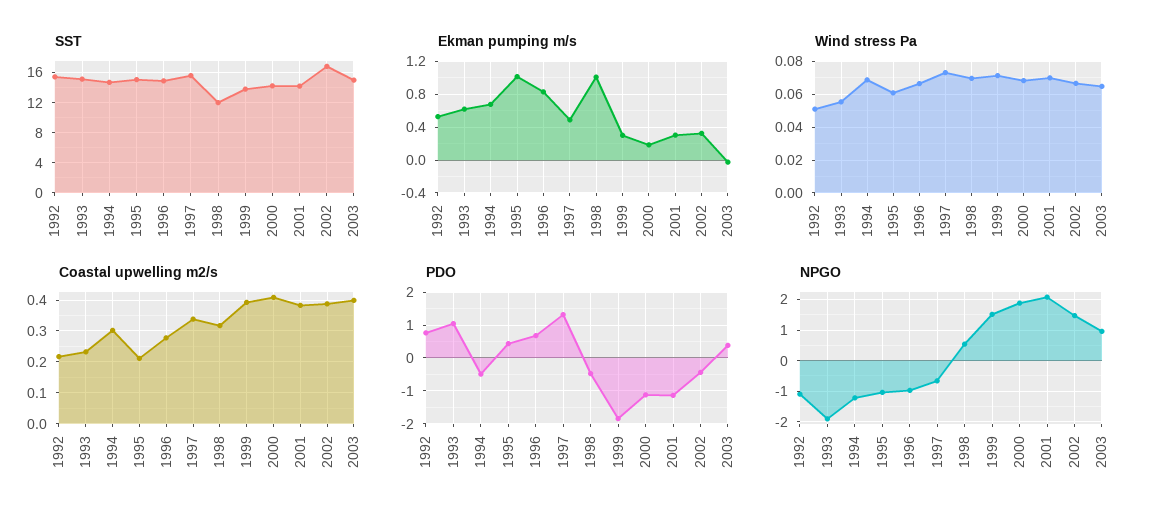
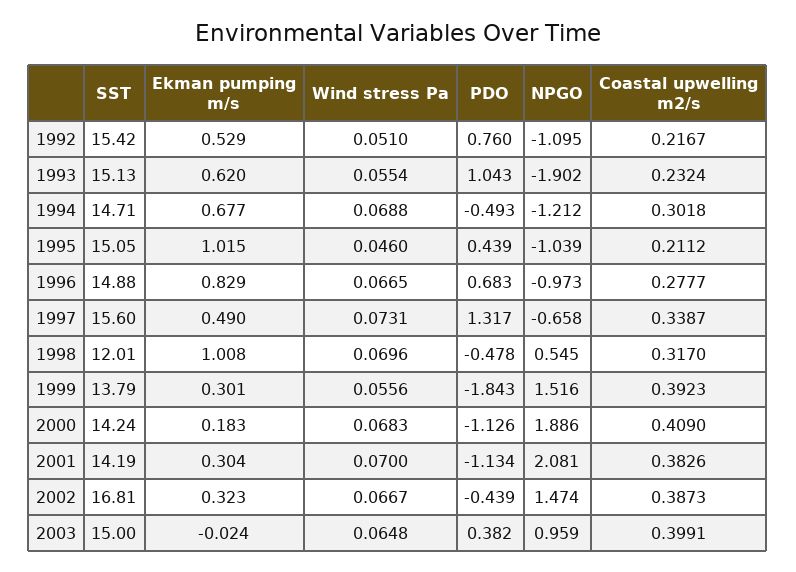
Wind stress Pa, 1995: 0.06 -> 0.046
Wind stress Pa, 1999: 0.07 -> 0.0556

